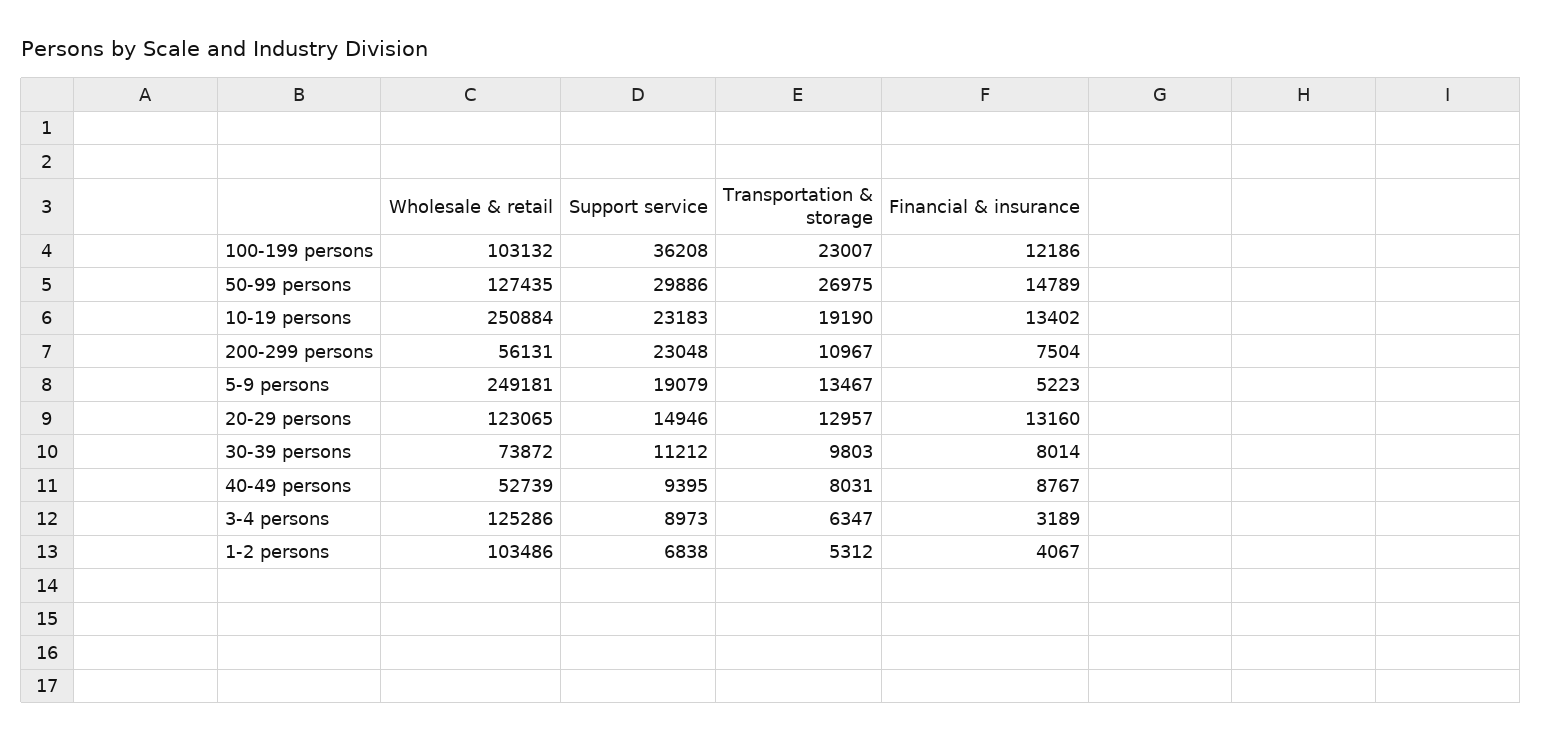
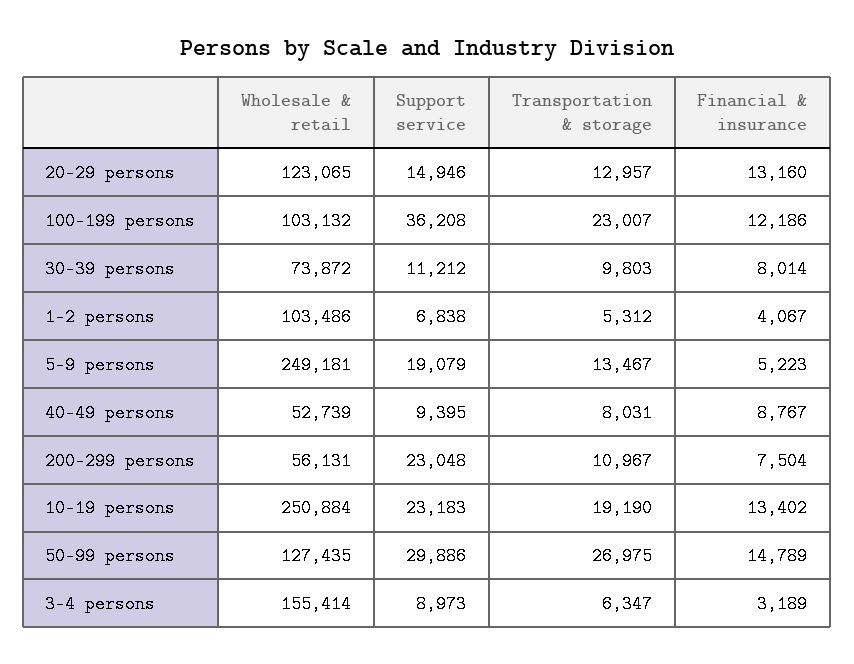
Wholesale & retail, 3-4 persons: 125286 -> 155414

